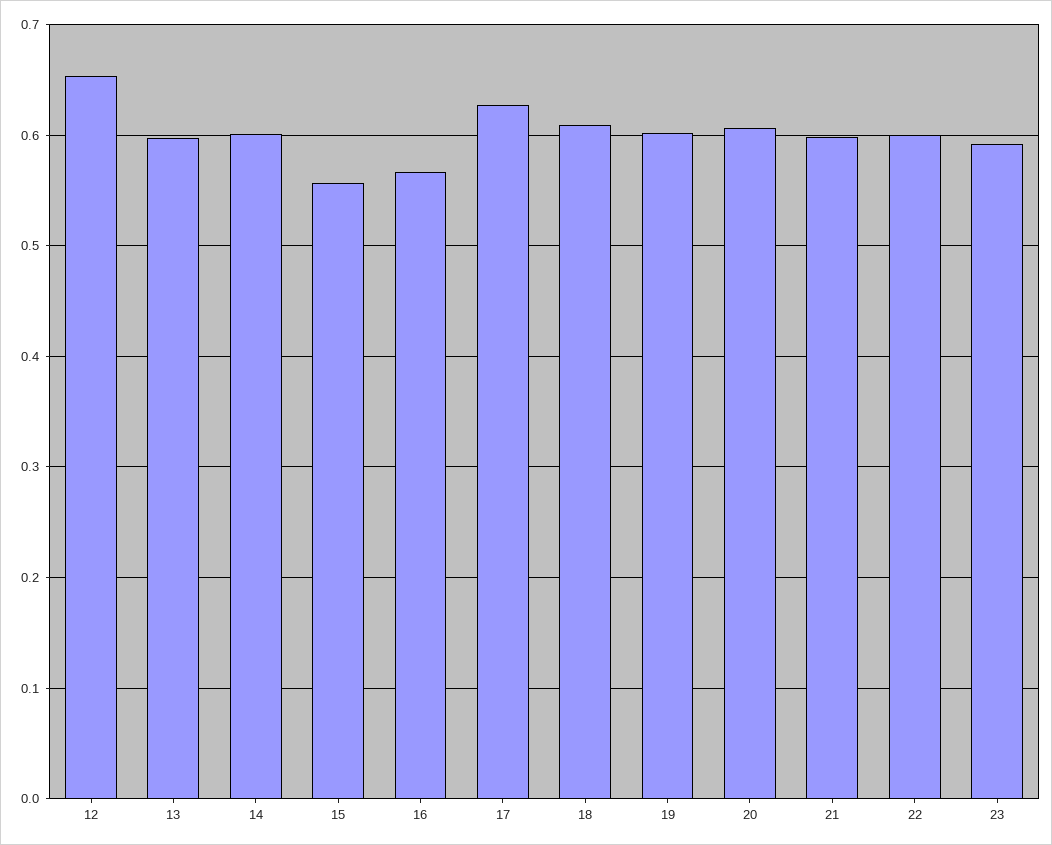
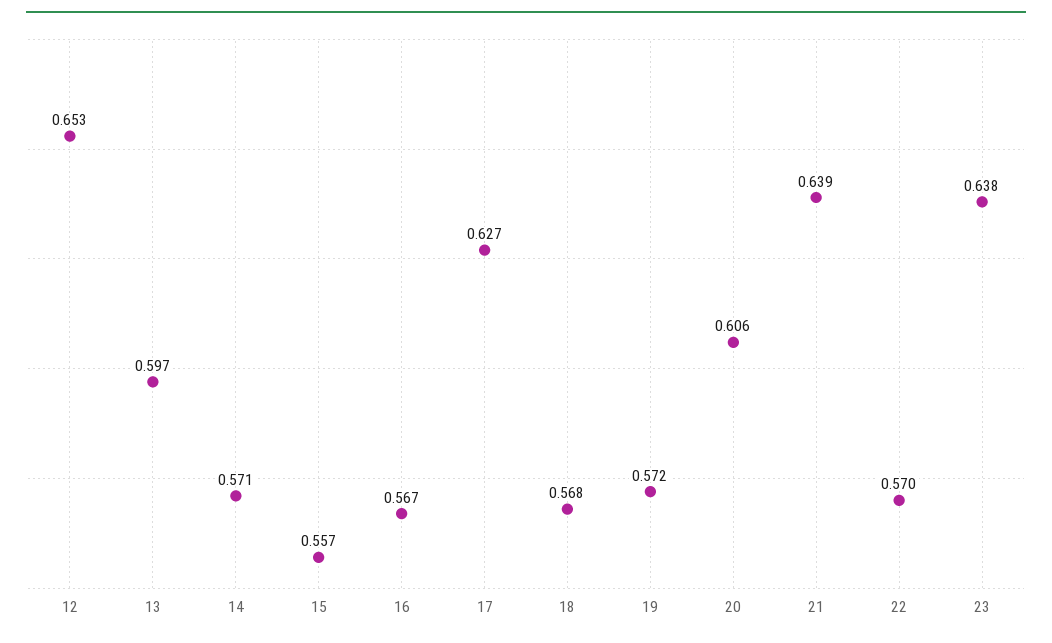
14: 0.6 -> 0.571
18: 0.61 -> 0.568
19: 0.6 -> 0.572
21: 0.6 -> 0.639
22: 0.6 -> 0.57
23: 0.59 -> 0.638

